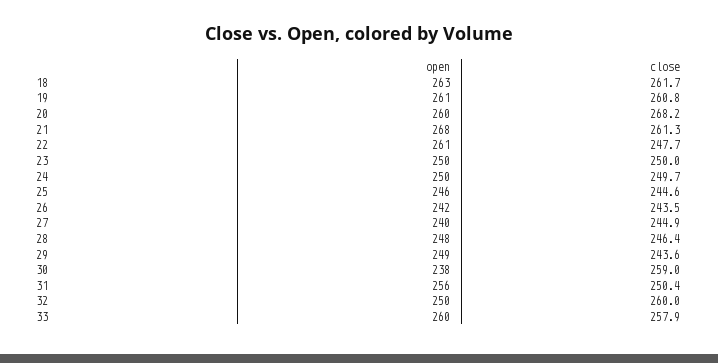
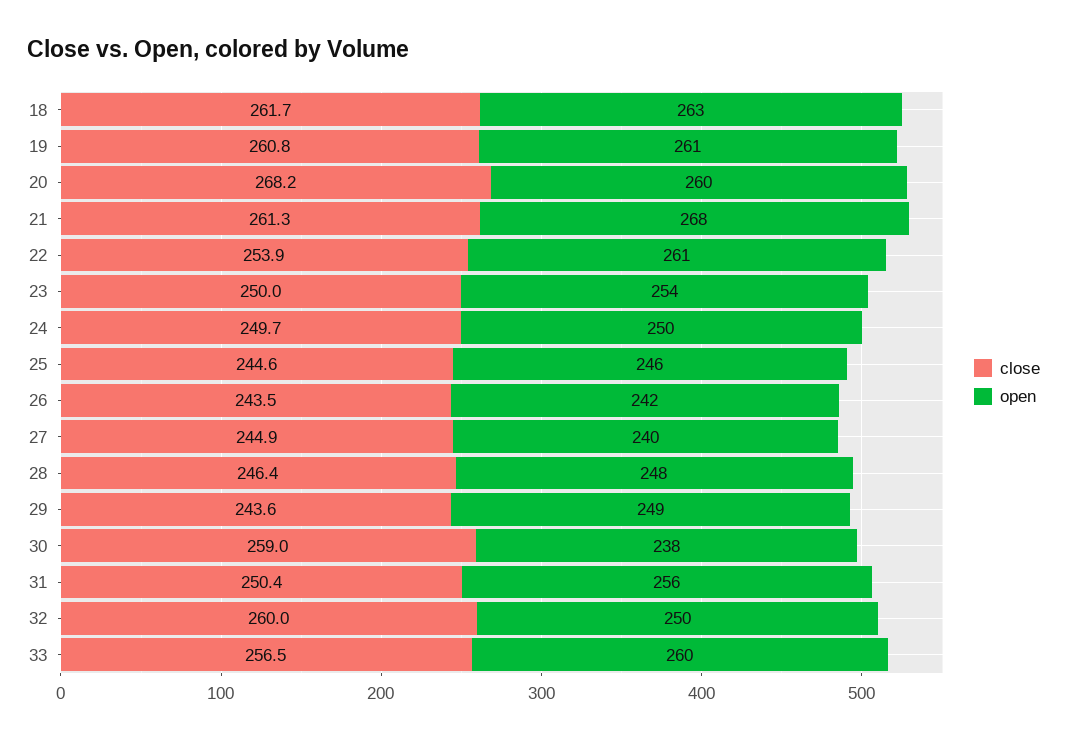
close, 22: 247.7 -> 253.9
open, 23: 250 -> 254
close, 33: 257.9 -> 256.5

